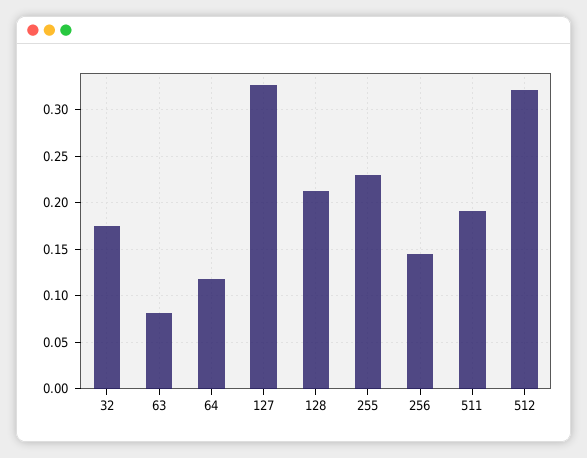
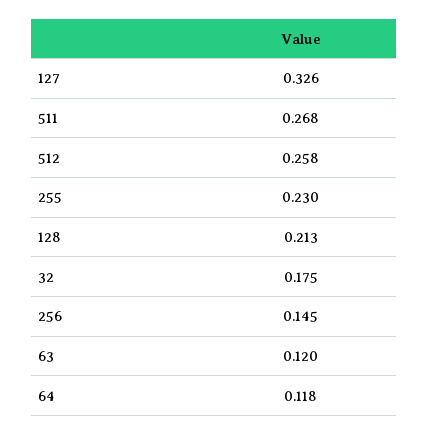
63: 0.08 -> 0.12
511: 0.19 -> 0.268
512: 0.32 -> 0.258

